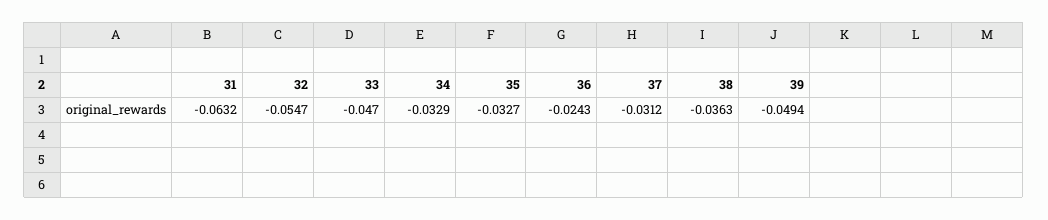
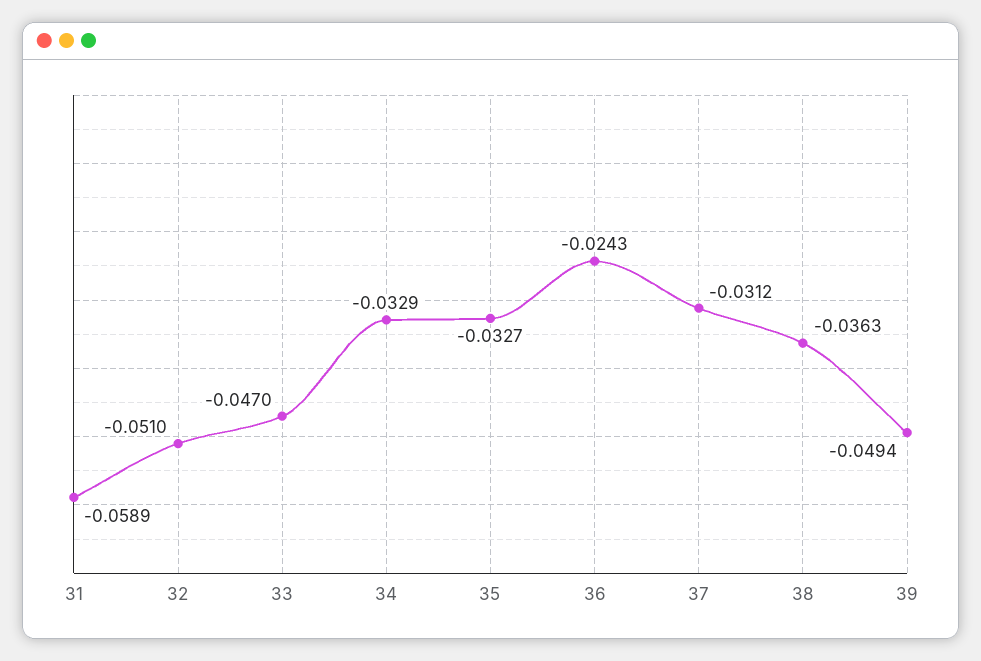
31: -0.0632 -> -0.0589
32: -0.0547 -> -0.051

